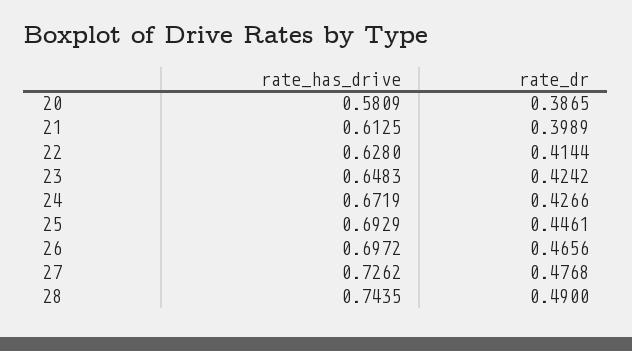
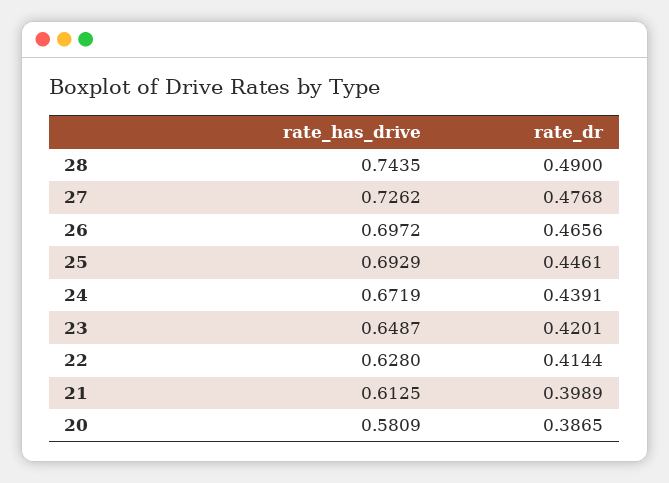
rate_has_drive, 23: 0.6483 -> 0.6487
rate_dr, 23: 0.4242 -> 0.4201
rate_dr, 24: 0.4266 -> 0.4391

